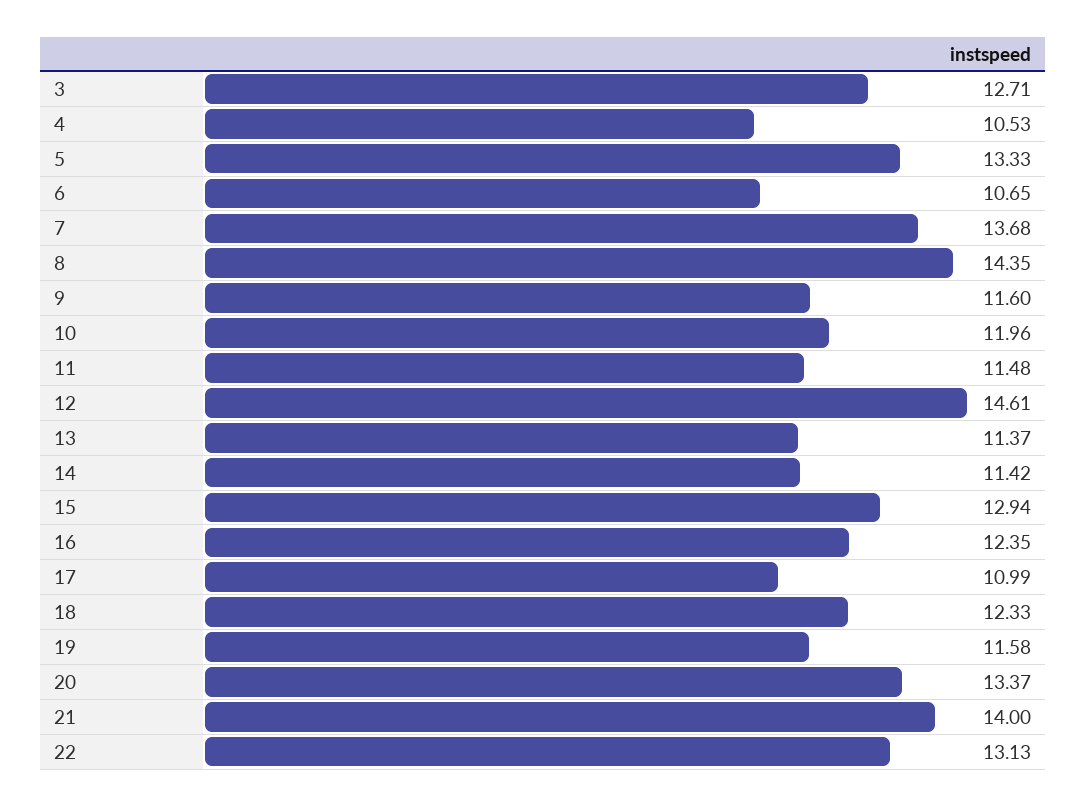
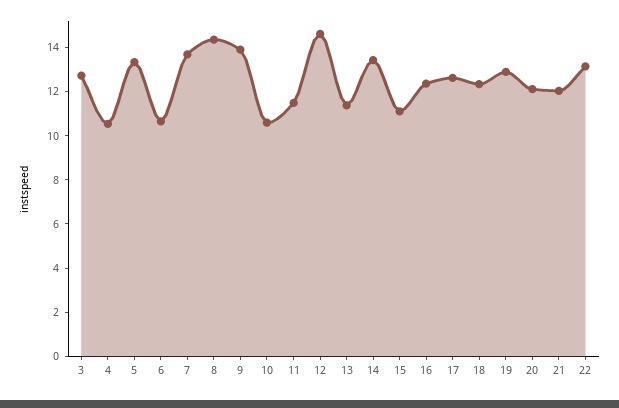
9: 11.6 -> 14
10: 11.96 -> 10.5
14: 11.42 -> 13.5
15: 12.94 -> 11
17: 10.99 -> 12.5
19: 11.58 -> 13
20: 13.37 -> 12
21: 14 -> 12

